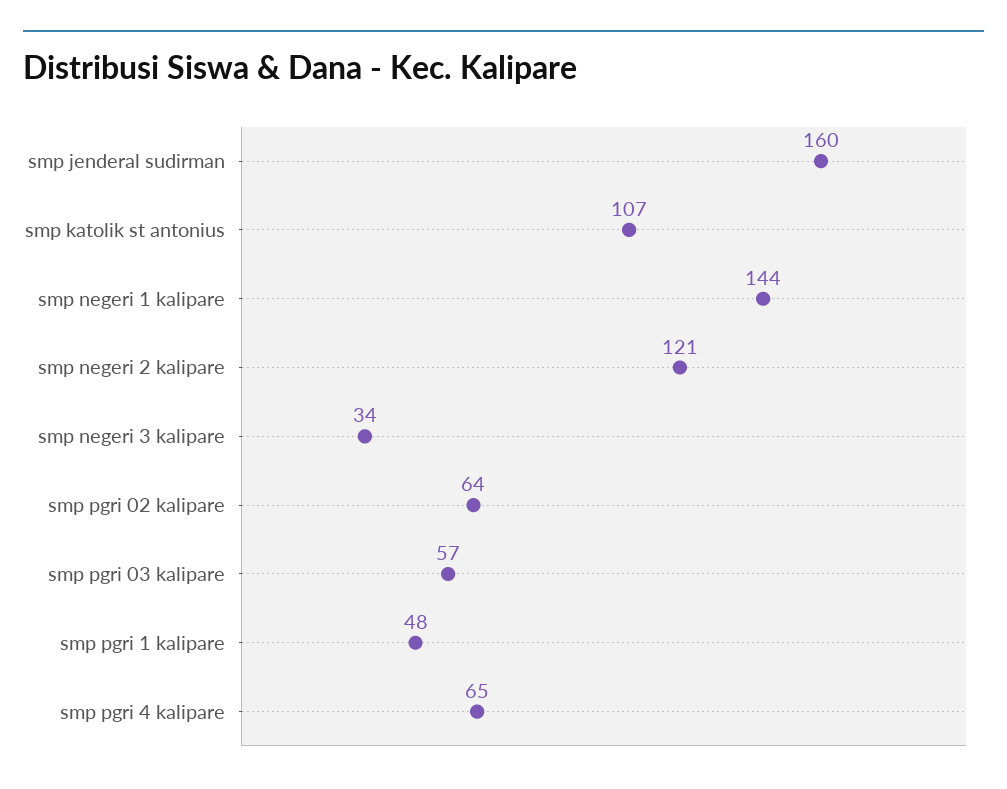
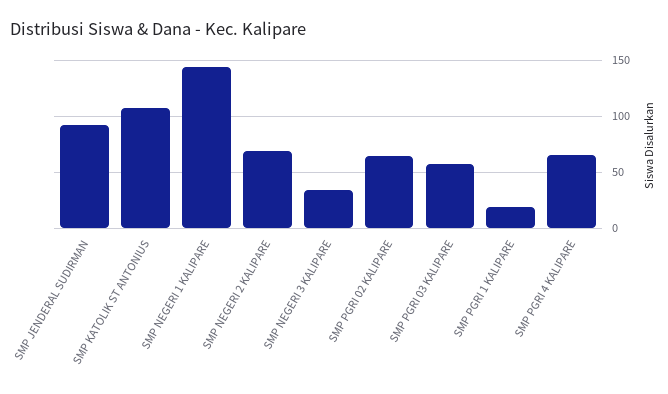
smp jenderal sudirman: 160 -> 90
smp negeri 2 kalipare: 121 -> 70
smp pgri 1 kalipare: 48 -> 20

